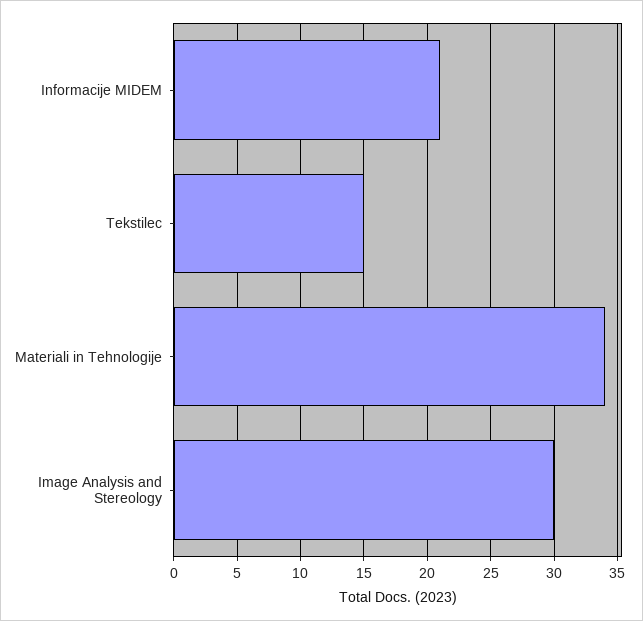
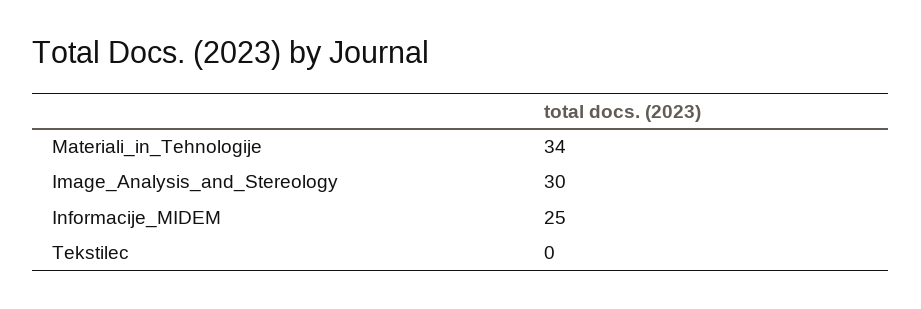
Informacije MIDEM: 21 -> 25
Tekstilec: 15 -> 0

